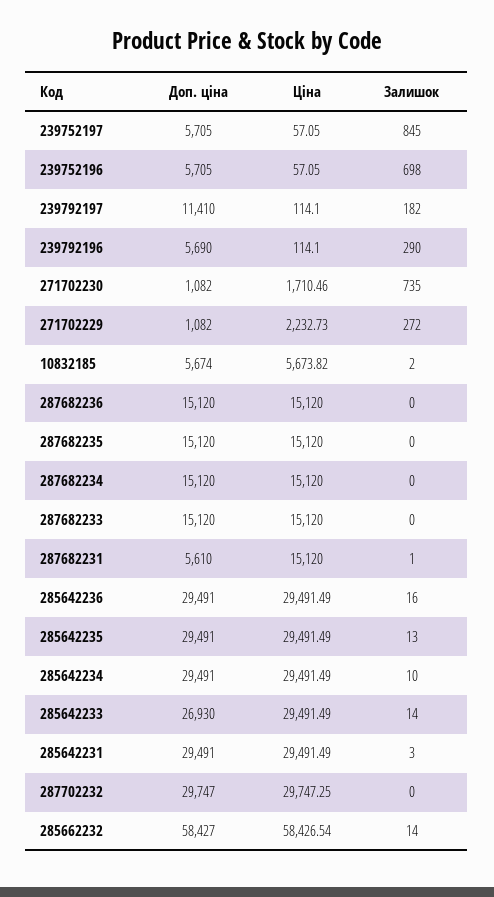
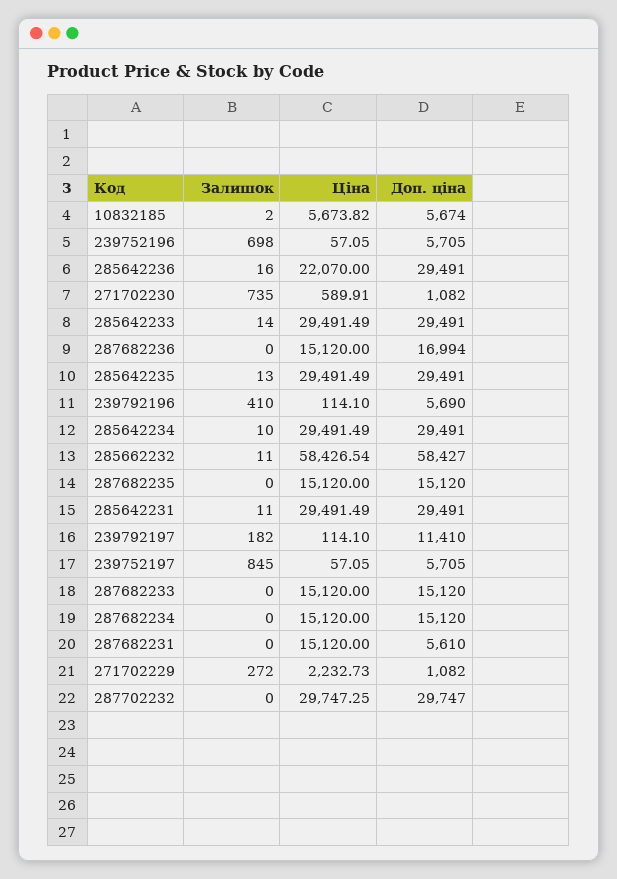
Залишок, 239792196: 290 -> 410
Ціна, 271702230: 1710.46 -> 589.91
Доп. ціна, 287682236: 15120 -> 16994
Залишок, 287682231: 1 -> 0
Ціна, 285642236: 29491.49 -> 22070
Доп. ціна, 285642233: 26930 -> 29491
Залишок, 285642231: 3 -> 11
Залишок, 285662232: 14 -> 11

